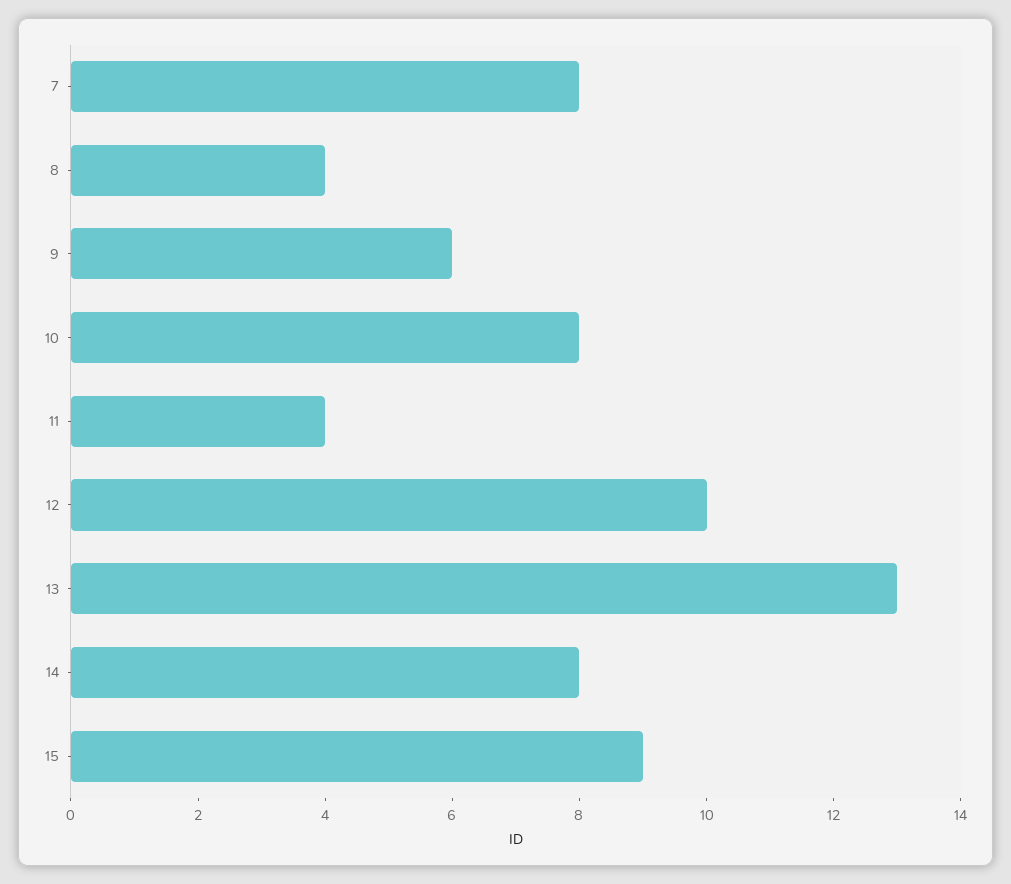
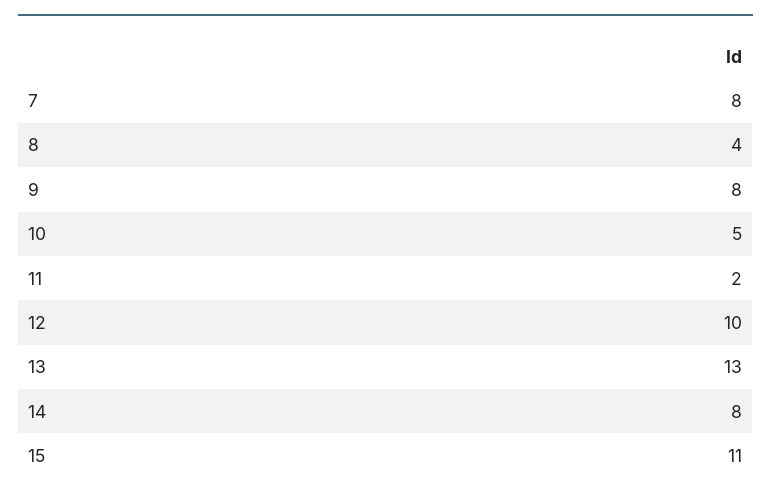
9: 6 -> 8
10: 8 -> 5
11: 4 -> 2
15: 9 -> 11

